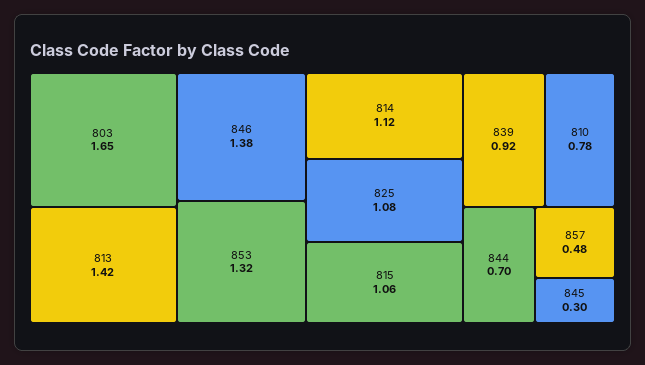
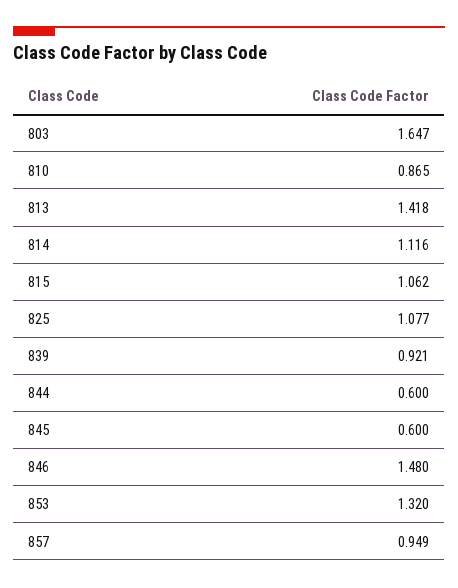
846: 1.38 -> 1.48
810: 0.78 -> 0.865
844: 0.7 -> 0.6
857: 0.48 -> 0.949
845: 0.3 -> 0.6

